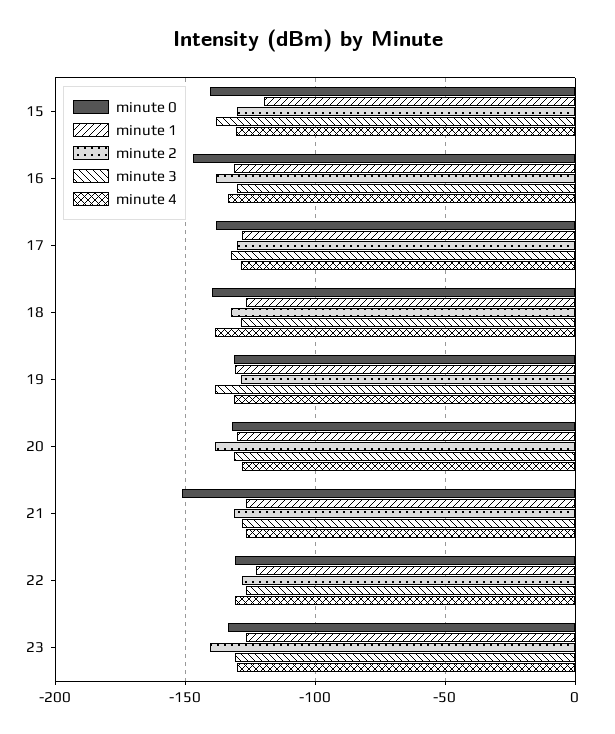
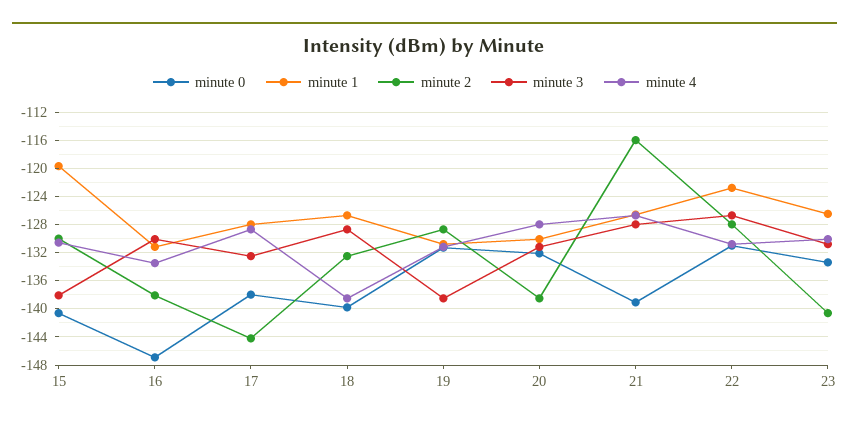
minute 2, 17: -130 -> -144
minute 0, 21: -150 -> -139
minute 2, 21: -130 -> -116

